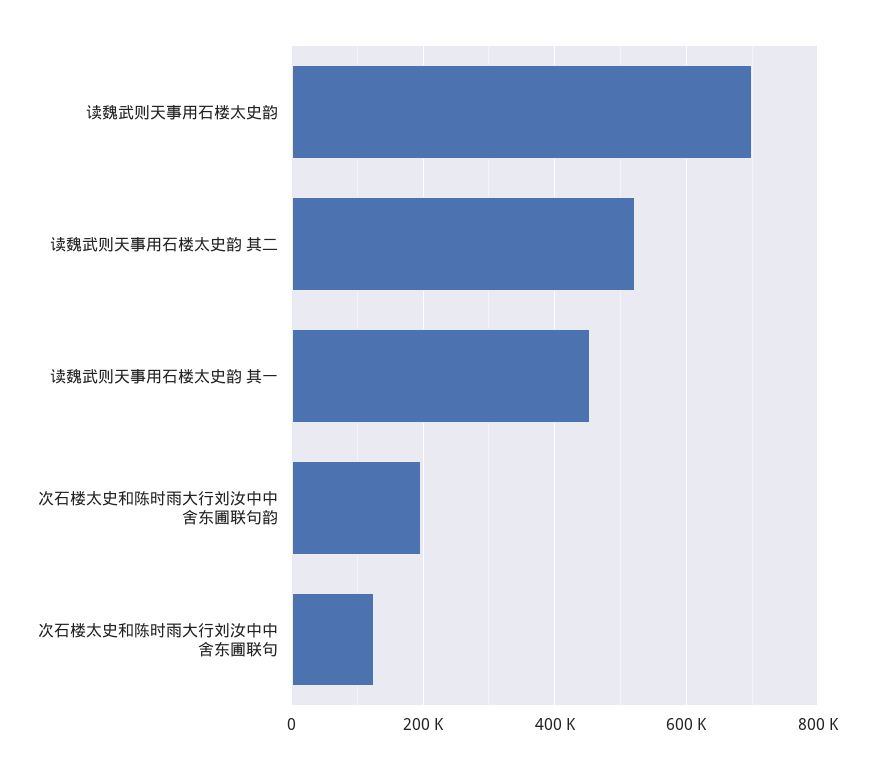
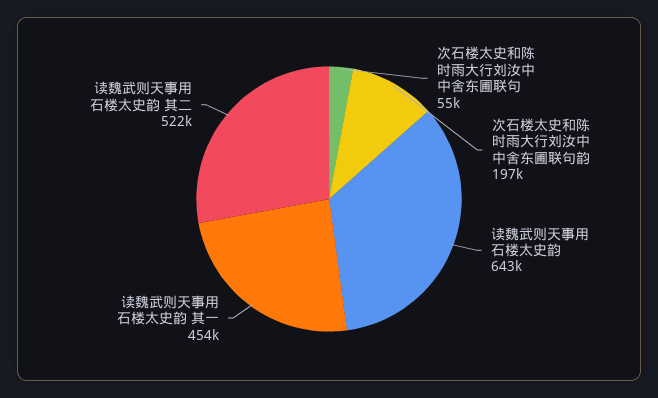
读魏武则天事用石楼太史韵: 700000 -> 643000
次石楼太史和陈时雨大行刘汝中中舍东圃联句: 120000 -> 55000

